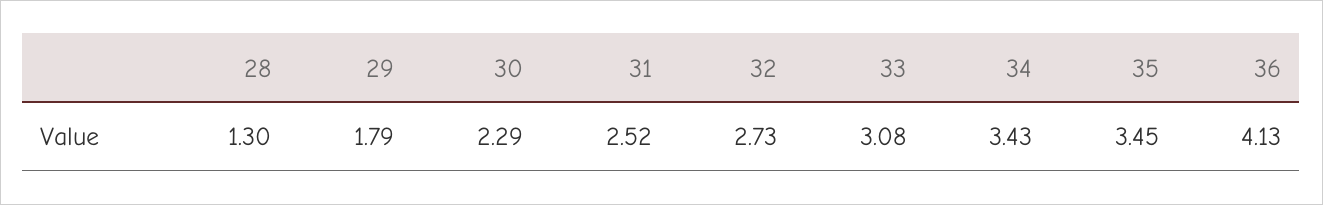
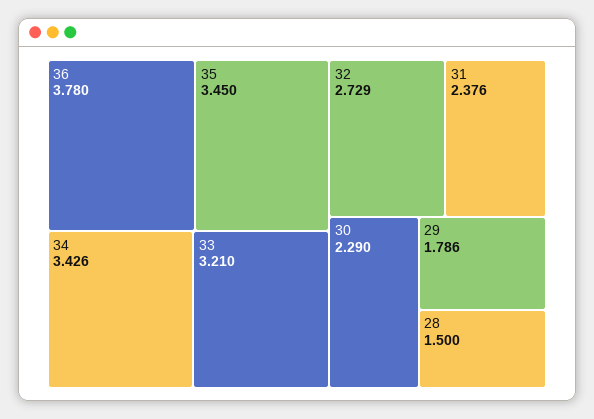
28: 1.3 -> 1.5
31: 2.52 -> 2.376
33: 3.08 -> 3.21
36: 4.13 -> 3.78

